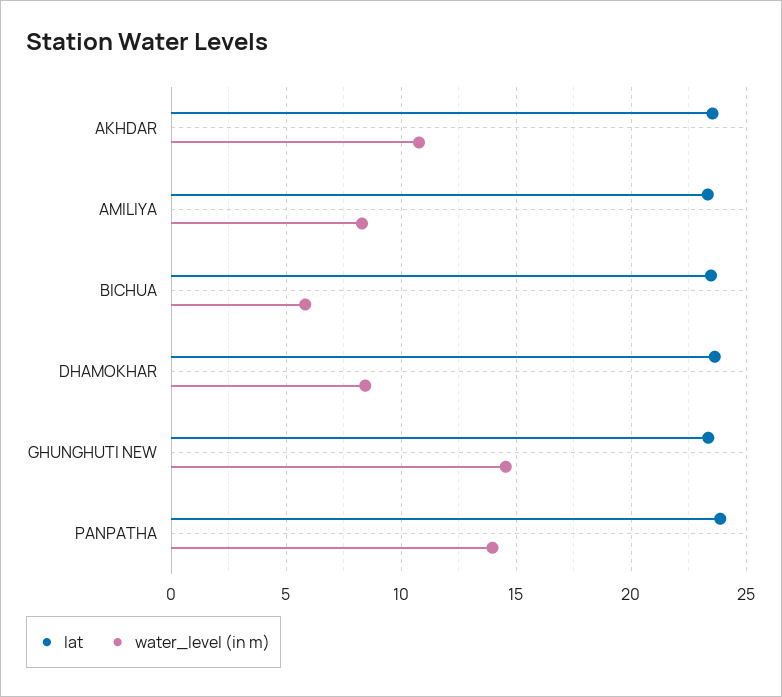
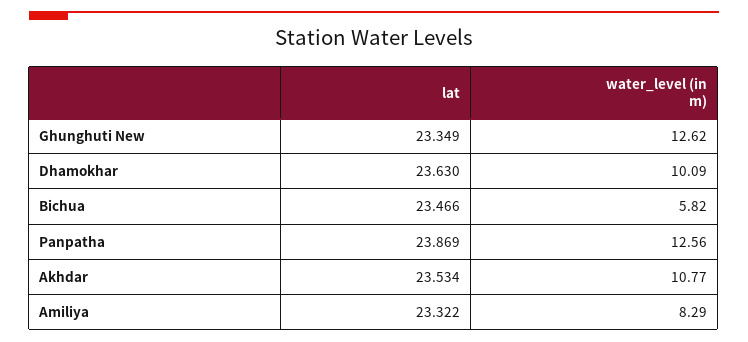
water_level (in m), DHAMOKHAR: 8.5 -> 10.09
water_level (in m), GHUNGHUTI NEW: 14.5 -> 12.62
water_level (in m), PANPATHA: 14 -> 12.56

